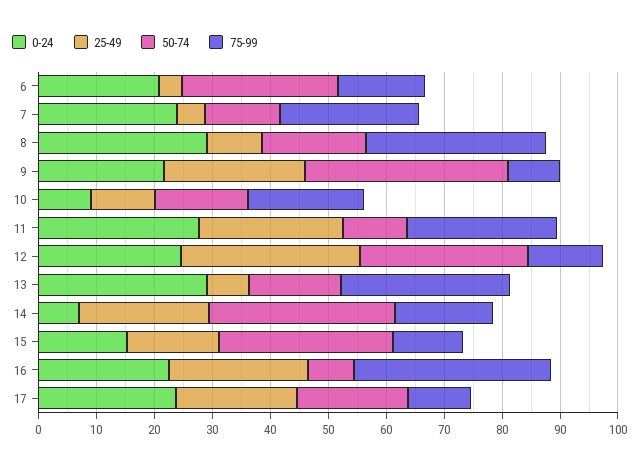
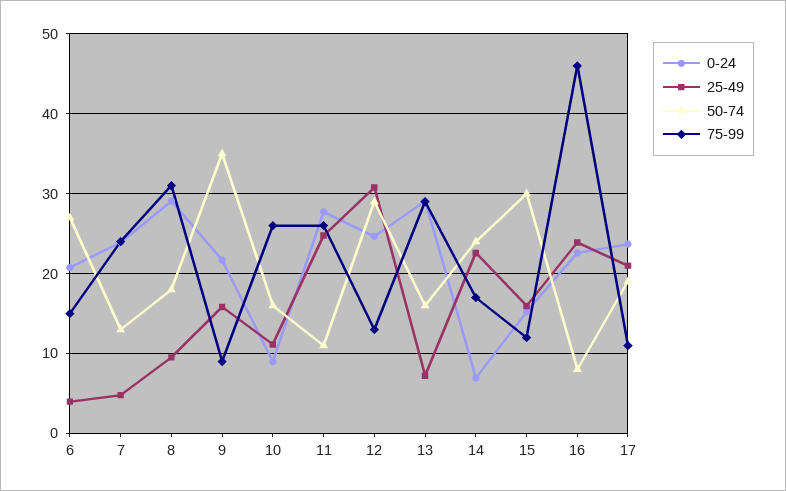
25-49, 9: 24 -> 16
75-99, 10: 20 -> 26
50-74, 14: 32 -> 24
75-99, 16: 34 -> 46

